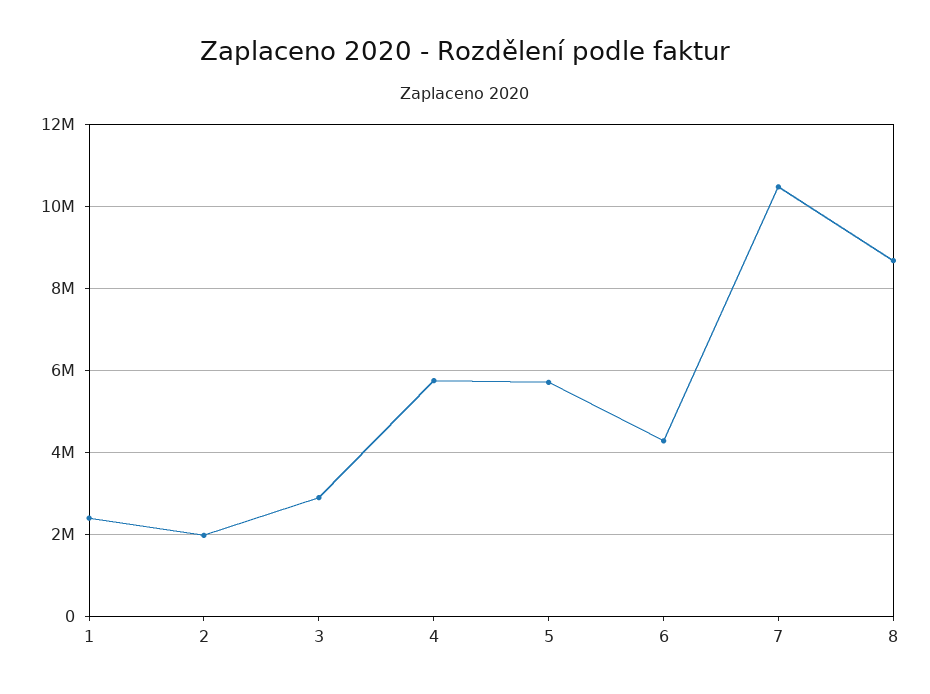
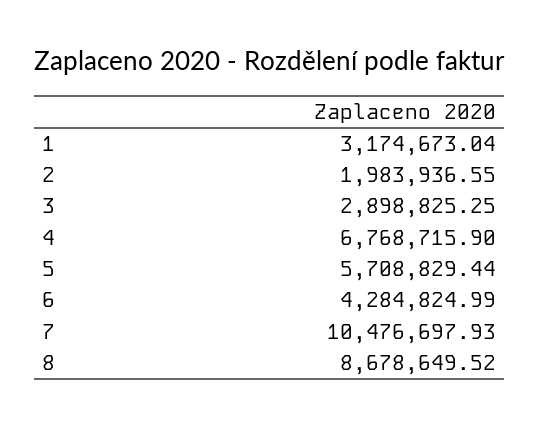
1: 2400000 -> 3174673.04
4: 5800000 -> 6768715.9

